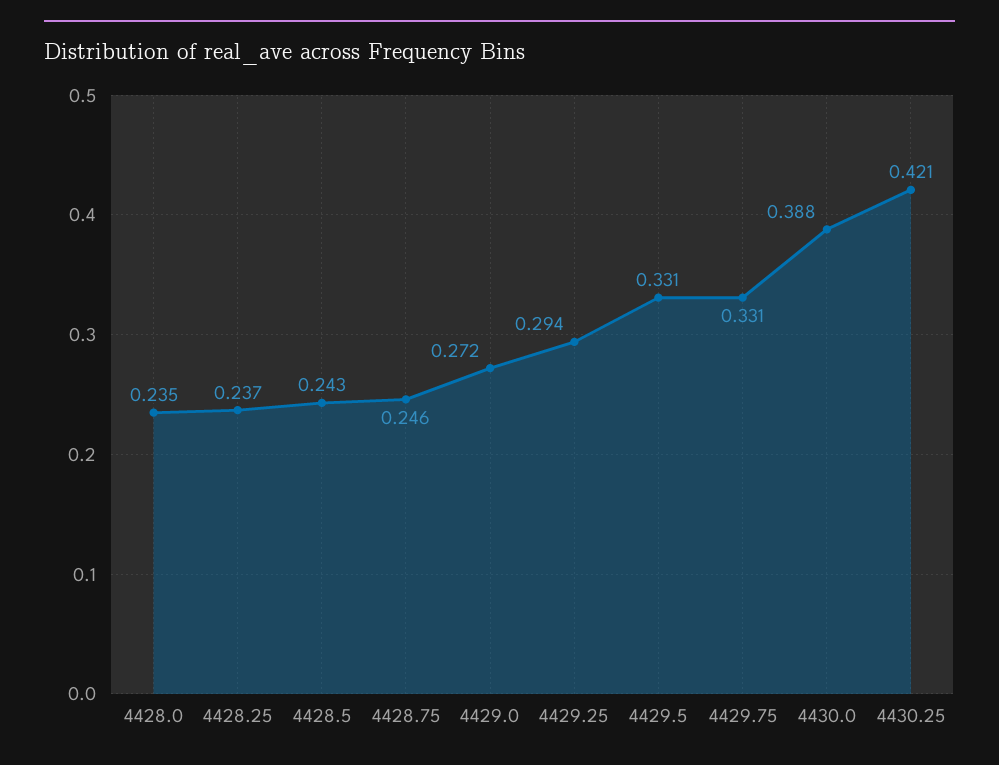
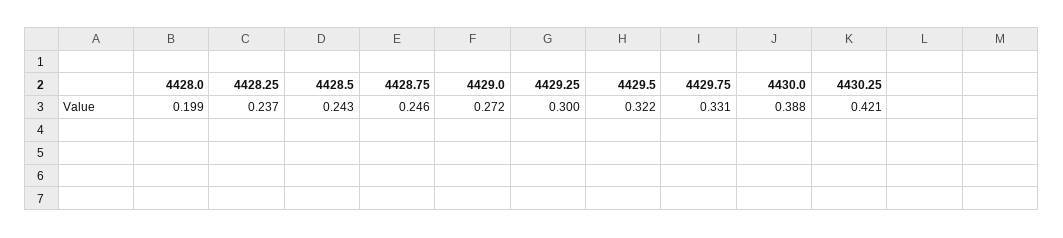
4428.0: 0.235 -> 0.199
4429.25: 0.294 -> 0.3
4429.5: 0.331 -> 0.322

